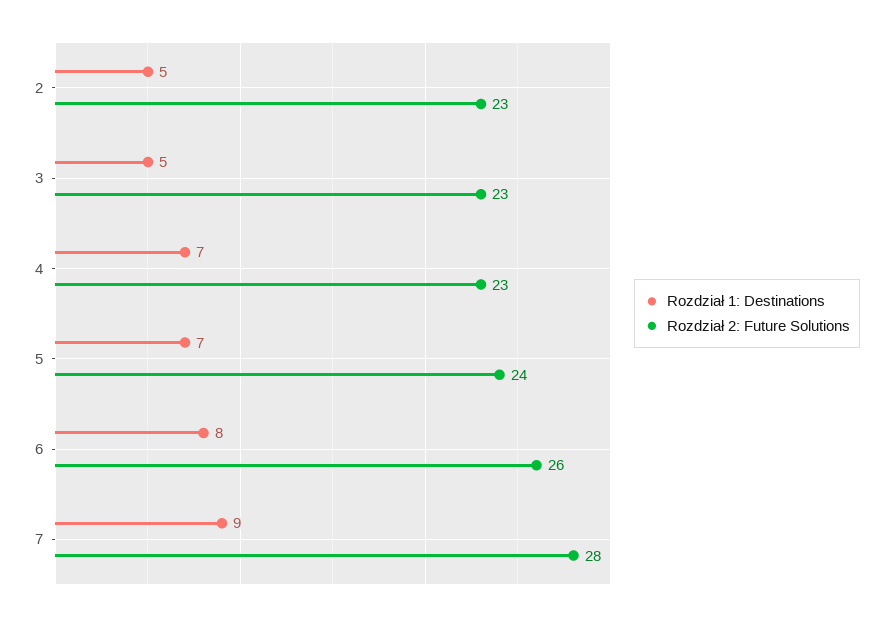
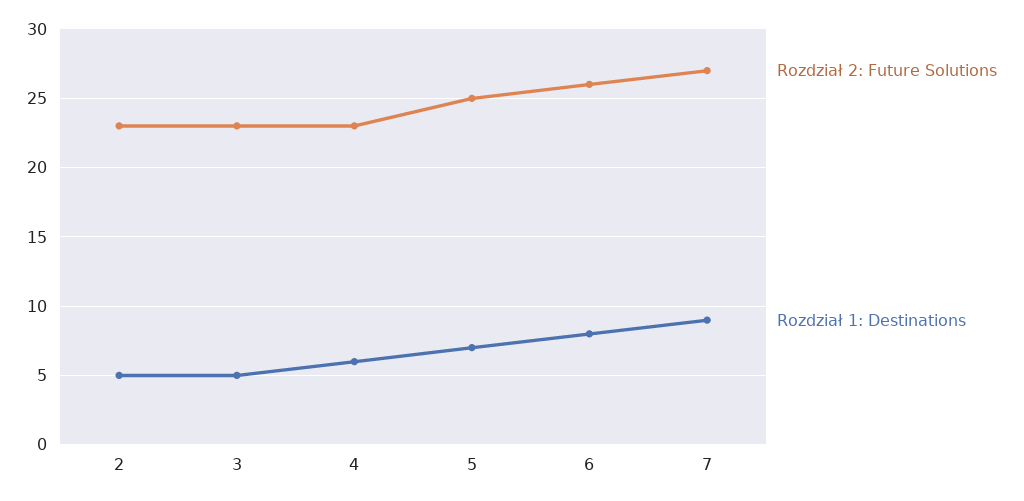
Rozdział 1: Destinations, 4: 7 -> 6
Rozdział 2: Future Solutions, 5: 24 -> 25
Rozdział 2: Future Solutions, 7: 28 -> 27

